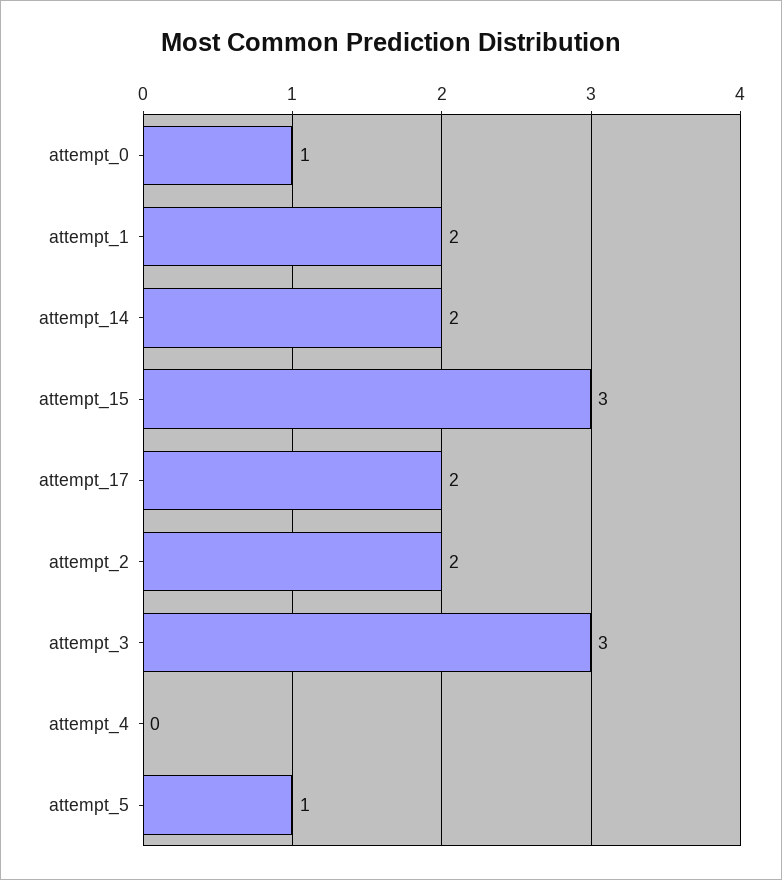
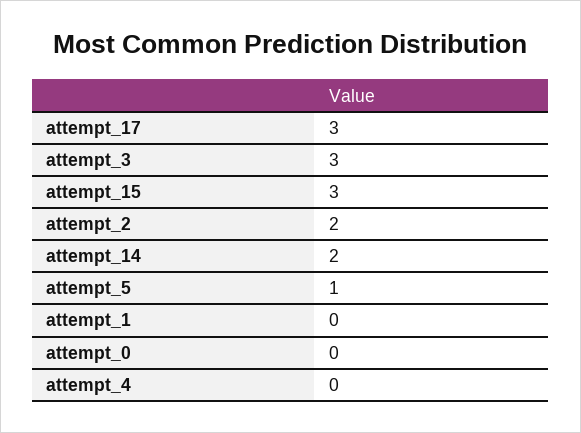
attempt_0: 1 -> 0
attempt_1: 2 -> 0
attempt_17: 2 -> 3

